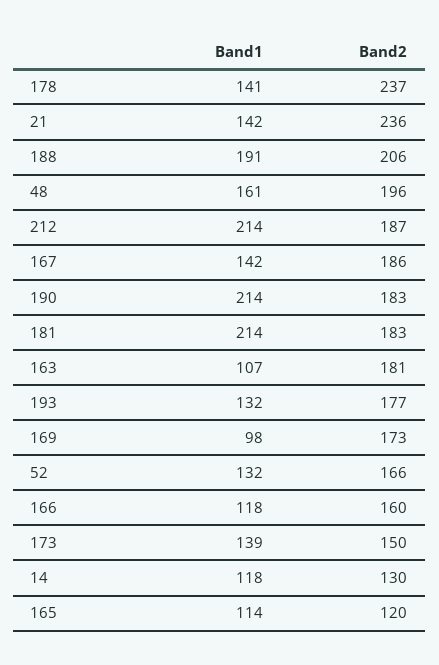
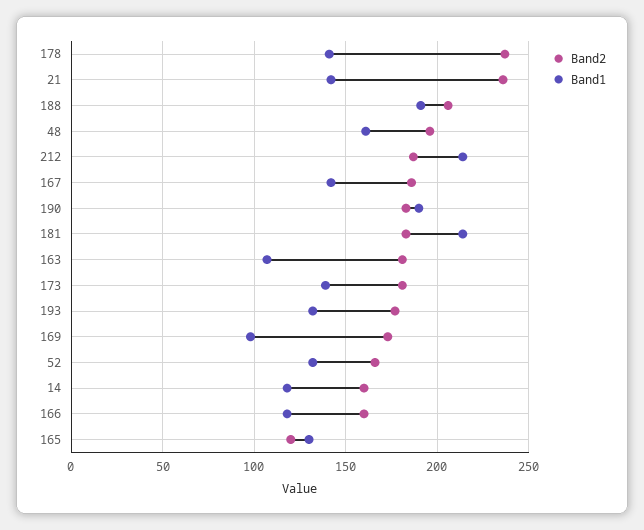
Band1, 190: 214 -> 190
Band2, 173: 150 -> 180
Band2, 14: 130 -> 160
Band1, 165: 114 -> 130

